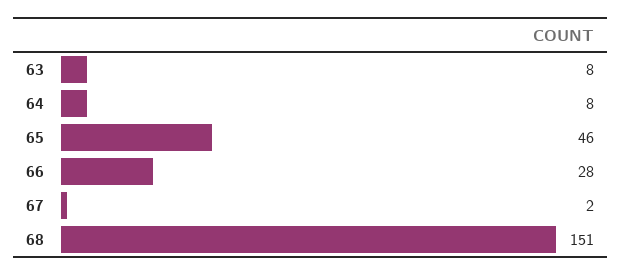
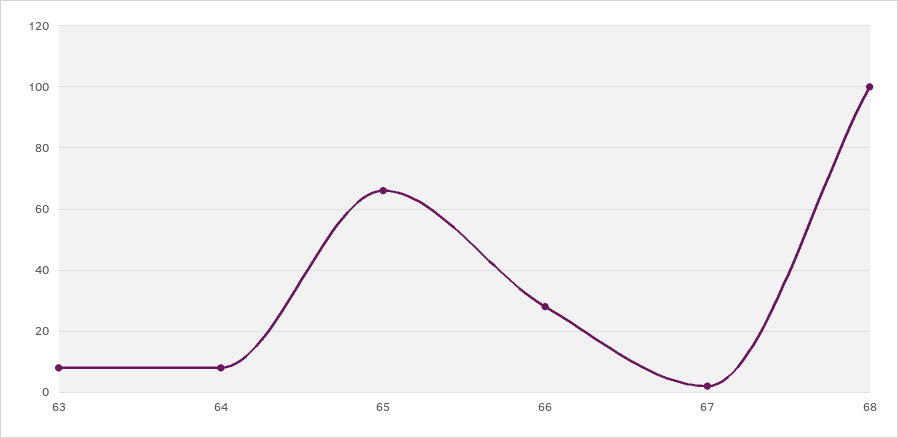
65: 46 -> 65
68: 151 -> 100

